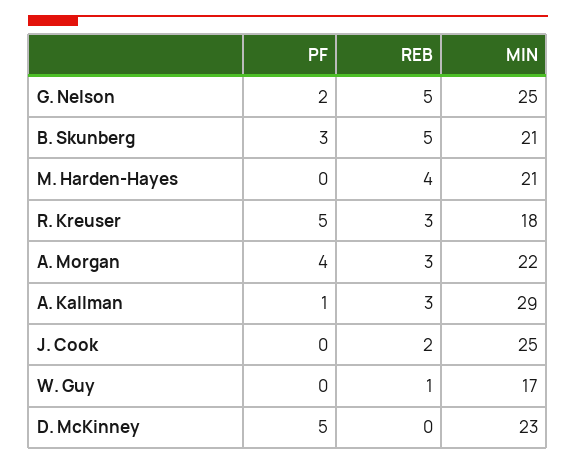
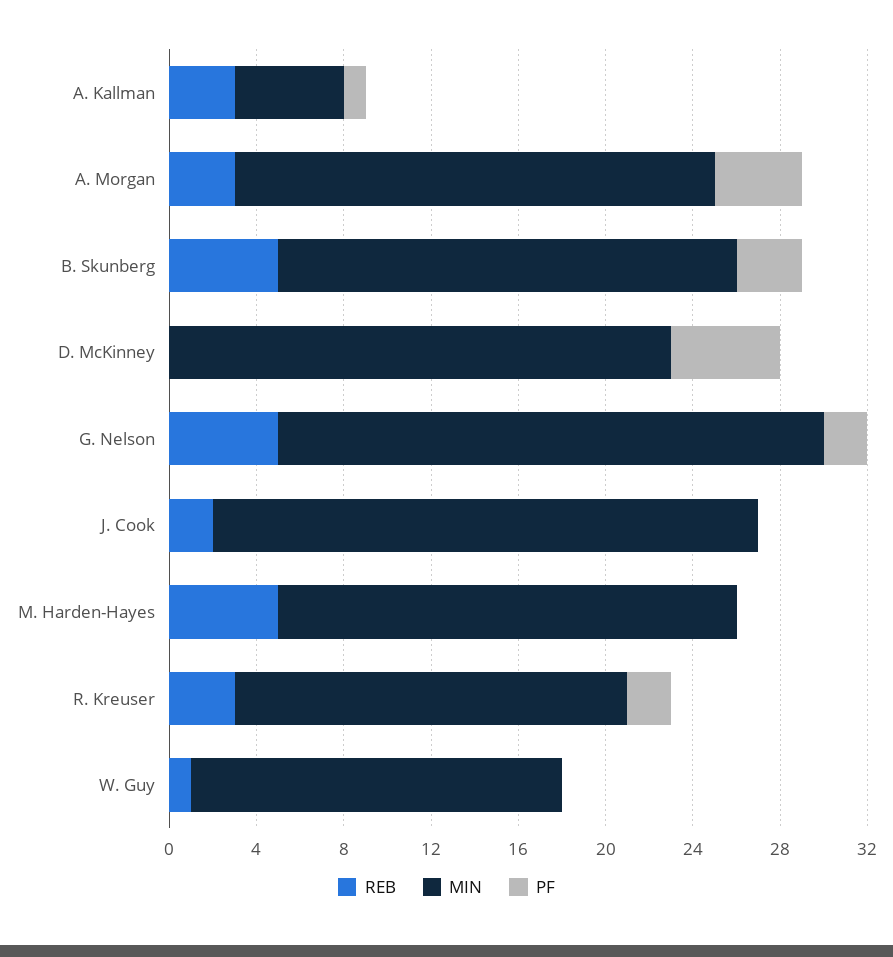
REB, M. Harden-Hayes: 4 -> 5
PF, R. Kreuser: 5 -> 2
MIN, A. Kallman: 29 -> 5

